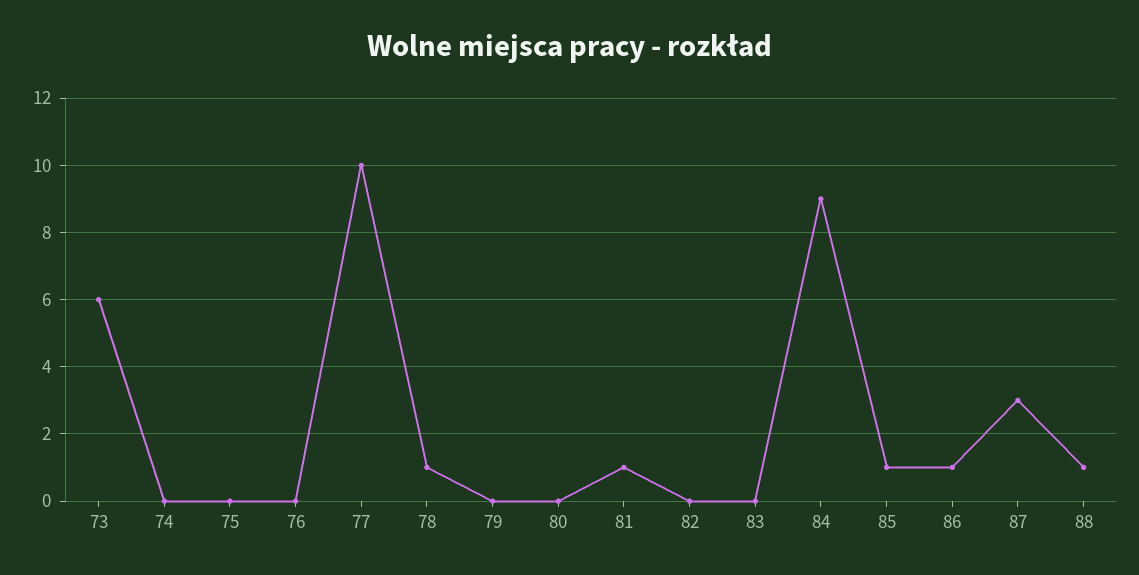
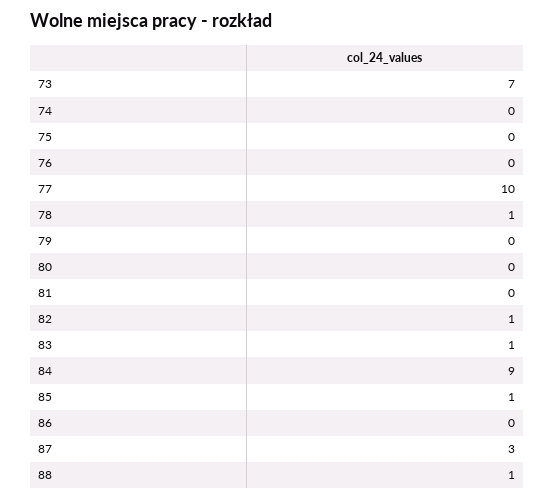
73: 6 -> 7
81: 1 -> 0
82: 0 -> 1
83: 0 -> 1
86: 1 -> 0

